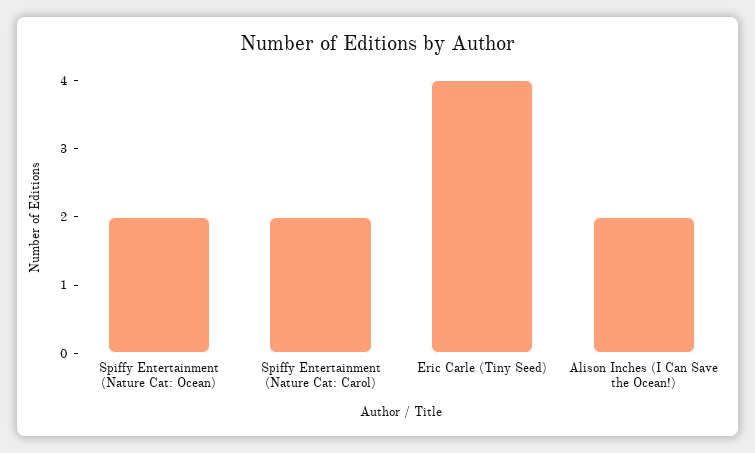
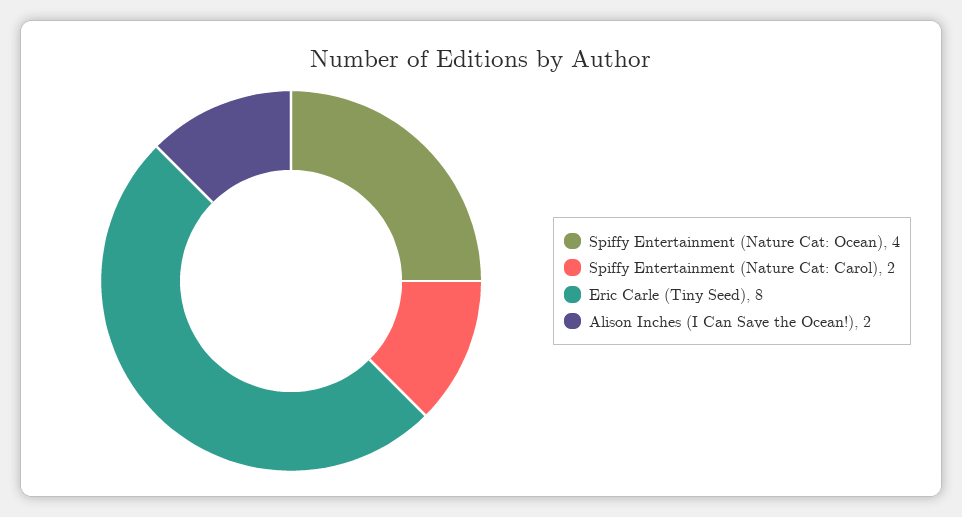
Spiffy Entertainment (Nature Cat: Ocean): 2 -> 4
Eric Carle (Tiny Seed): 4 -> 8

